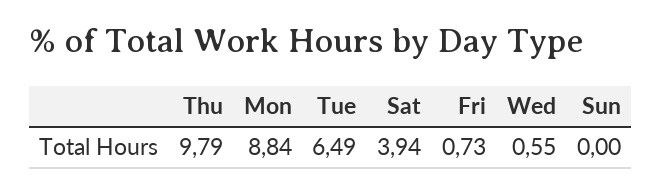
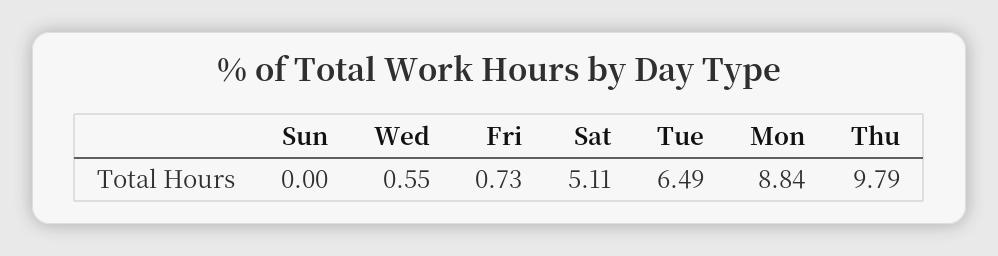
Sat: 3.94 -> 5.11

